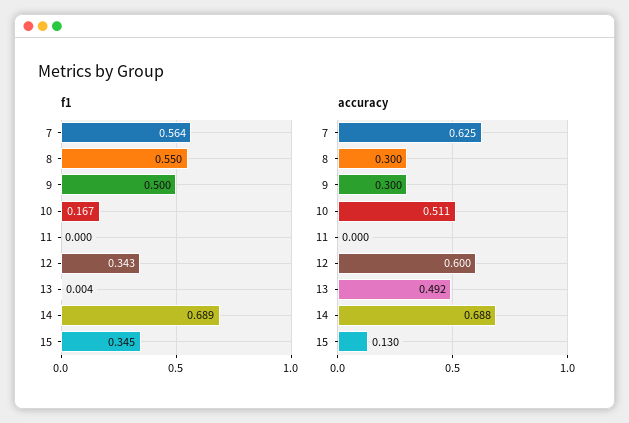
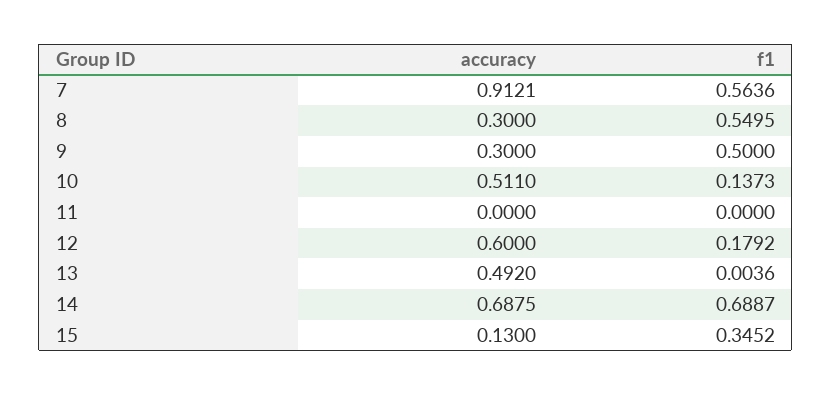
f1, 10: 0.167 -> 0.1373
f1, 12: 0.343 -> 0.1792
accuracy, 7: 0.625 -> 0.9121

